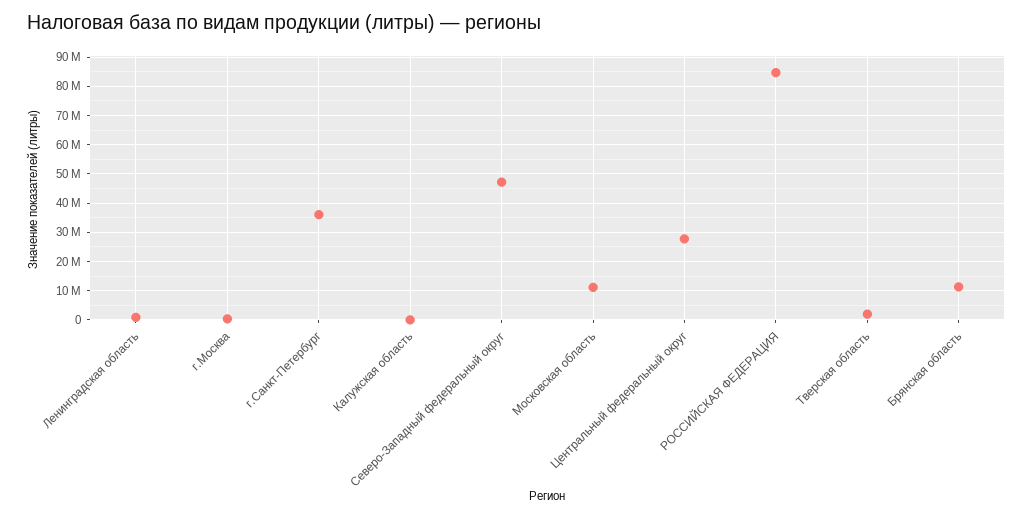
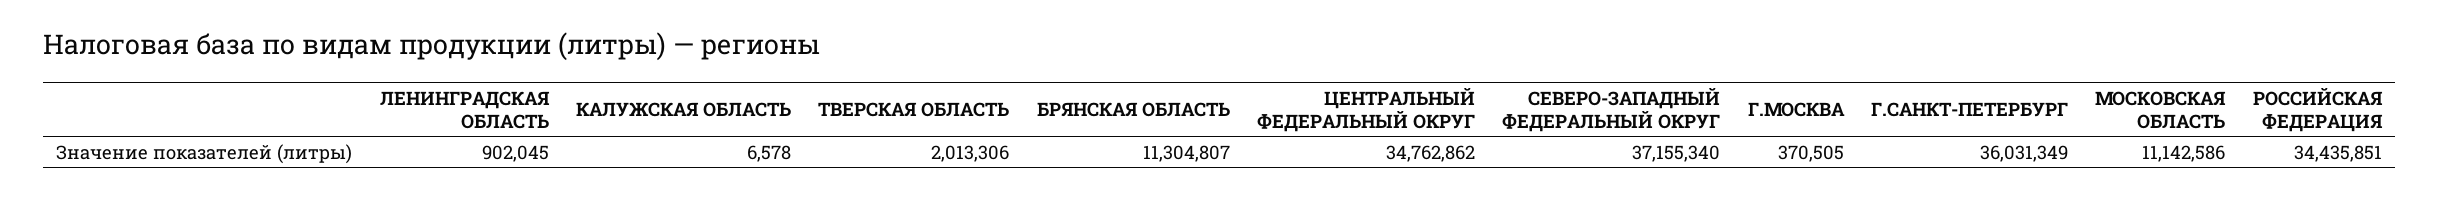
Северо-Западный федеральный округ: 47500000 -> 37155340
Центральный федеральный округ: 27500000 -> 34762862
РОССИЙСКАЯ ФЕДЕРАЦИЯ: 85000000 -> 34435851

